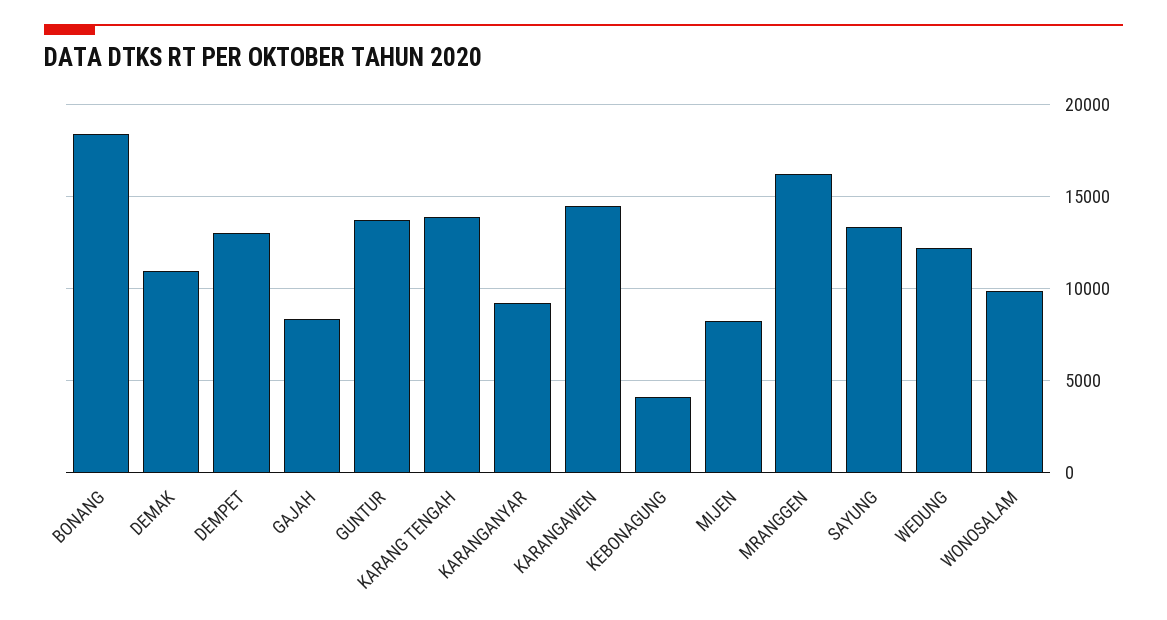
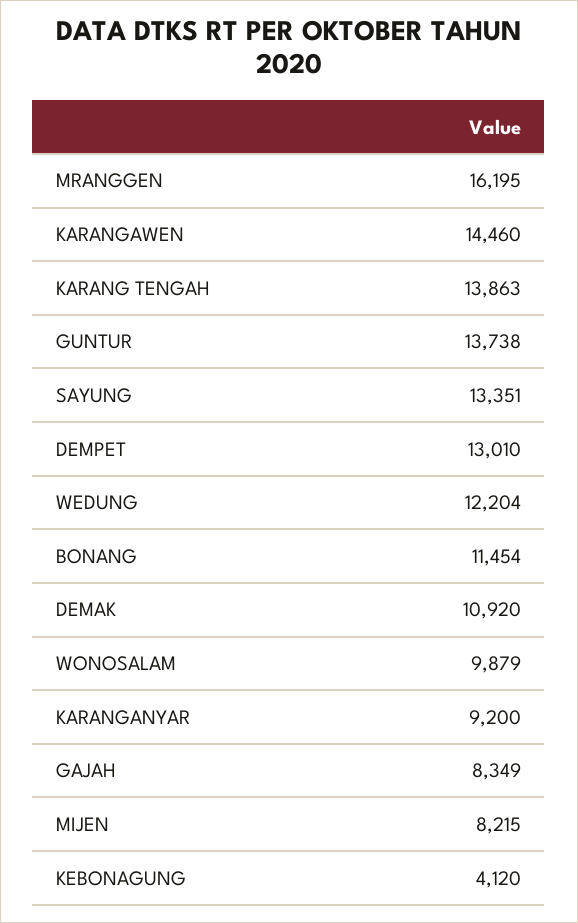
BONANG: 18500 -> 11454

